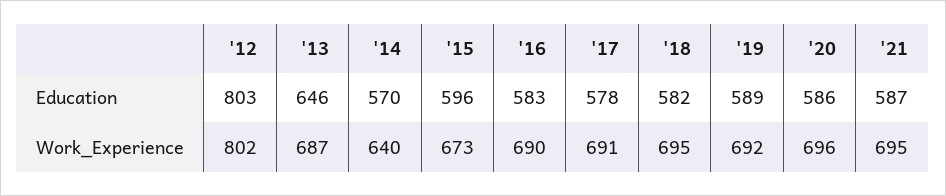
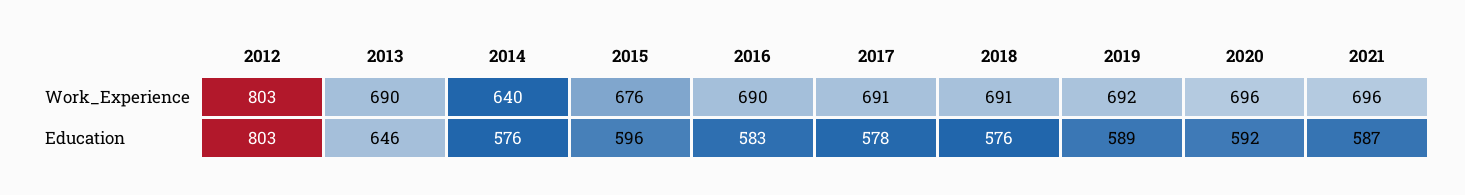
'14, Education: 570 -> 576
'18, Education: 582 -> 576
'20, Education: 586 -> 592
'12, Work_Experience: 802 -> 803
'13, Work_Experience: 687 -> 690
'15, Work_Experience: 673 -> 676
'18, Work_Experience: 695 -> 691
'21, Work_Experience: 695 -> 696

